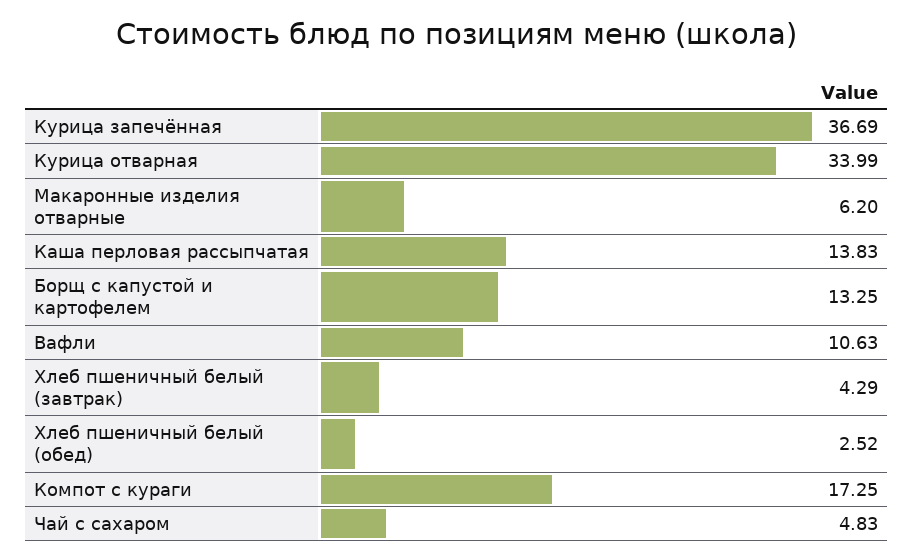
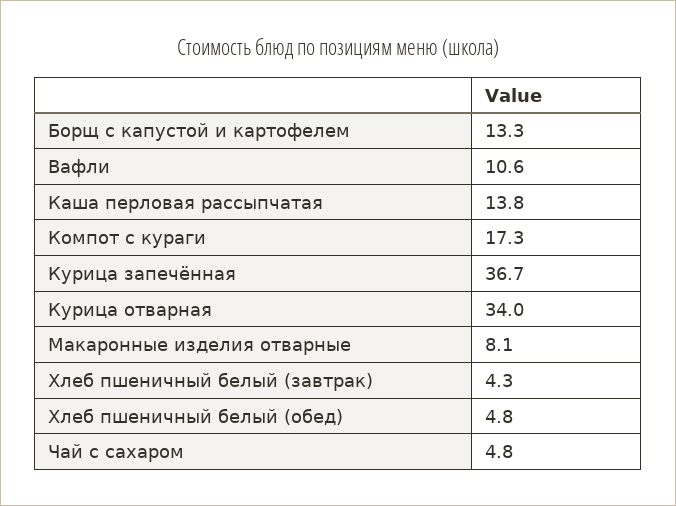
Макаронные изделия отварные: 6.2 -> 8.1
Хлеб пшеничный белый (обед): 2.52 -> 4.8

